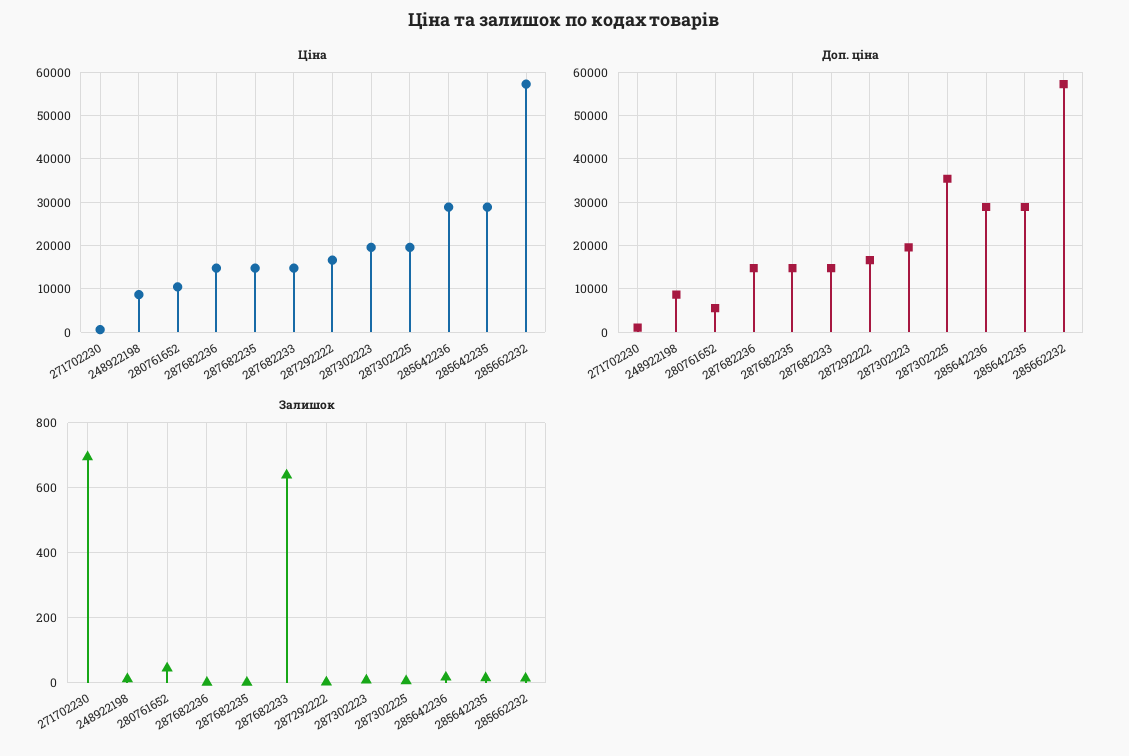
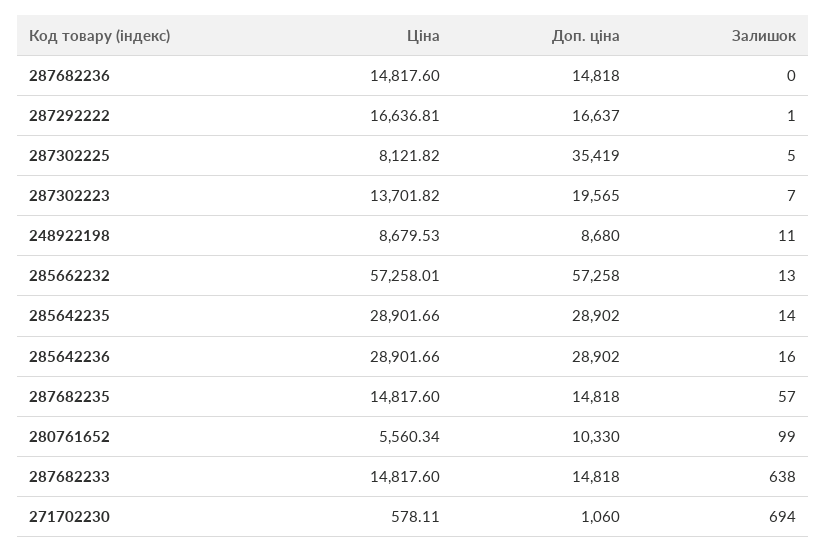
Ціна, 280761652: 10000 -> 5560.34
Ціна, 287302223: 20000 -> 13701.82
Ціна, 287302225: 20000 -> 8121.82
Доп. ціна, 280761652: 6000 -> 10330
Залишок, 280761652: 40 -> 99
Залишок, 287682235: 0 -> 57

